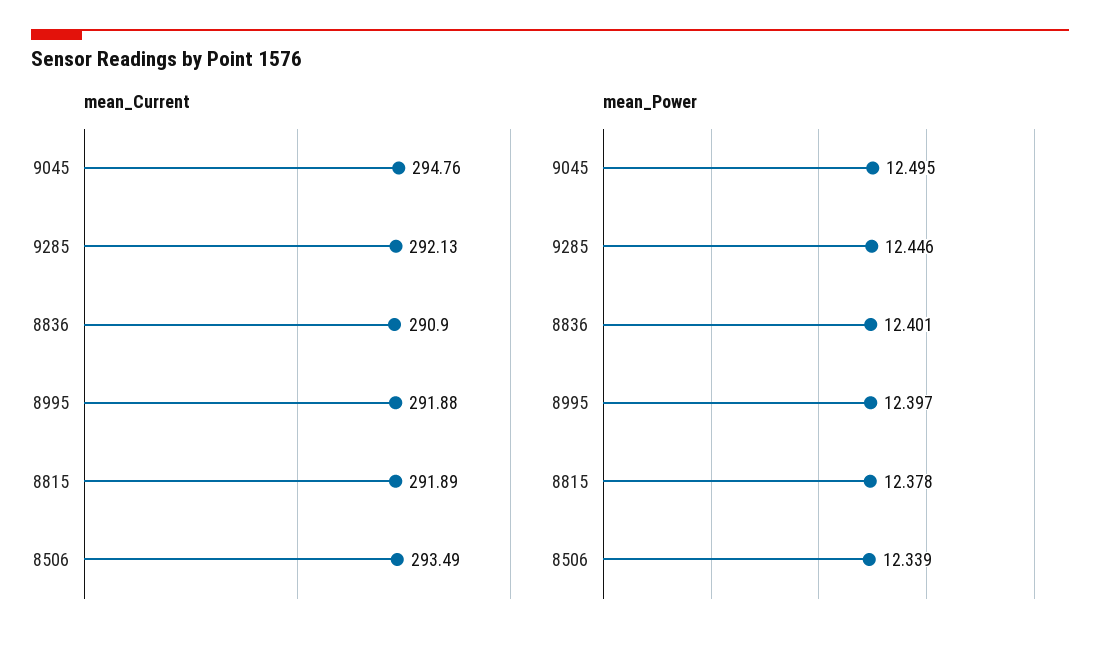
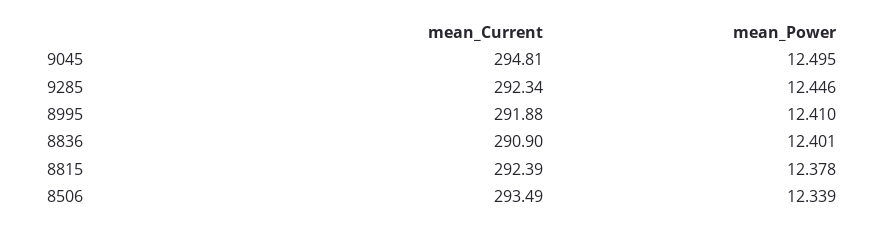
mean_Current, 9045: 294.76 -> 294.81
mean_Current, 9285: 292.13 -> 292.34
mean_Current, 8815: 291.89 -> 292.39
mean_Power, 8995: 12.397 -> 12.41

